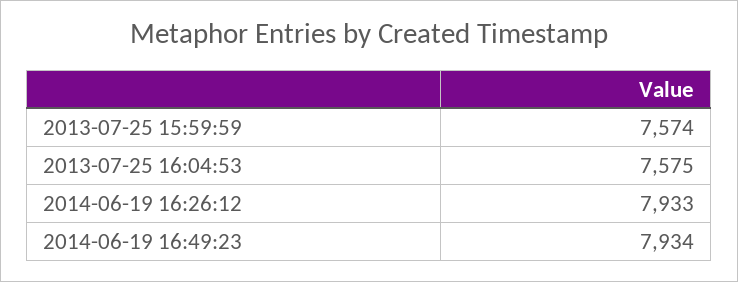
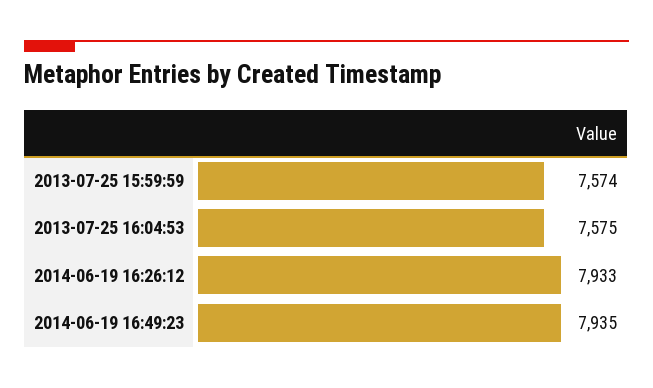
2014-06-19 16:49:23: 7934 -> 7935

